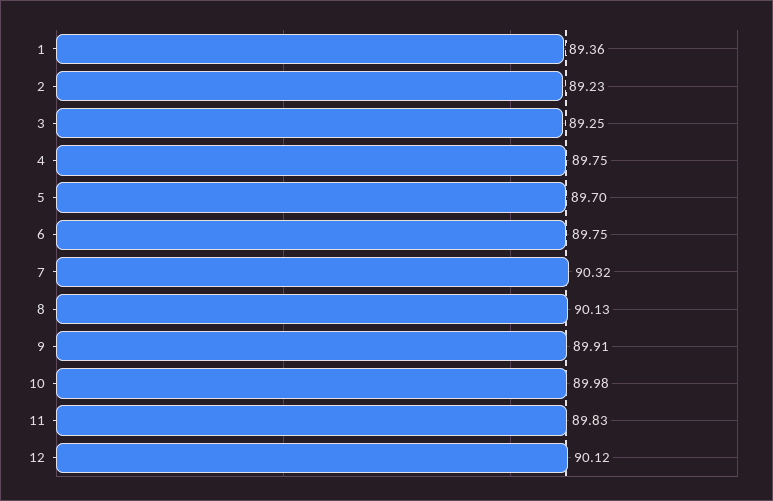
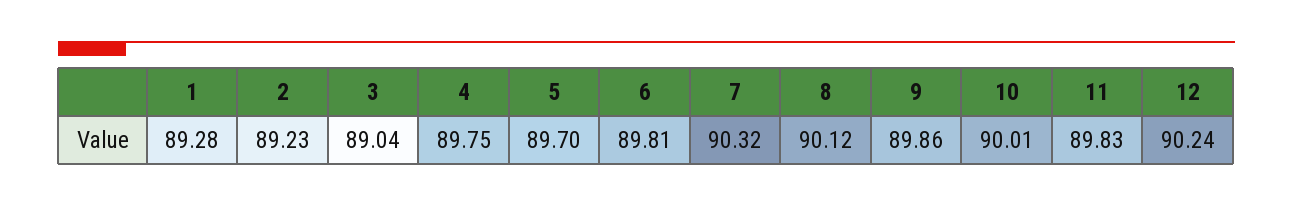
1: 89.36 -> 89.28
3: 89.25 -> 89.04
6: 89.75 -> 89.81
8: 90.13 -> 90.12
9: 89.91 -> 89.86
10: 89.98 -> 90.01
12: 90.12 -> 90.24

